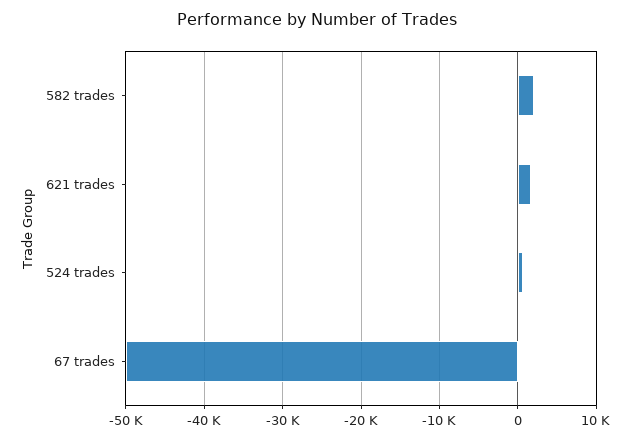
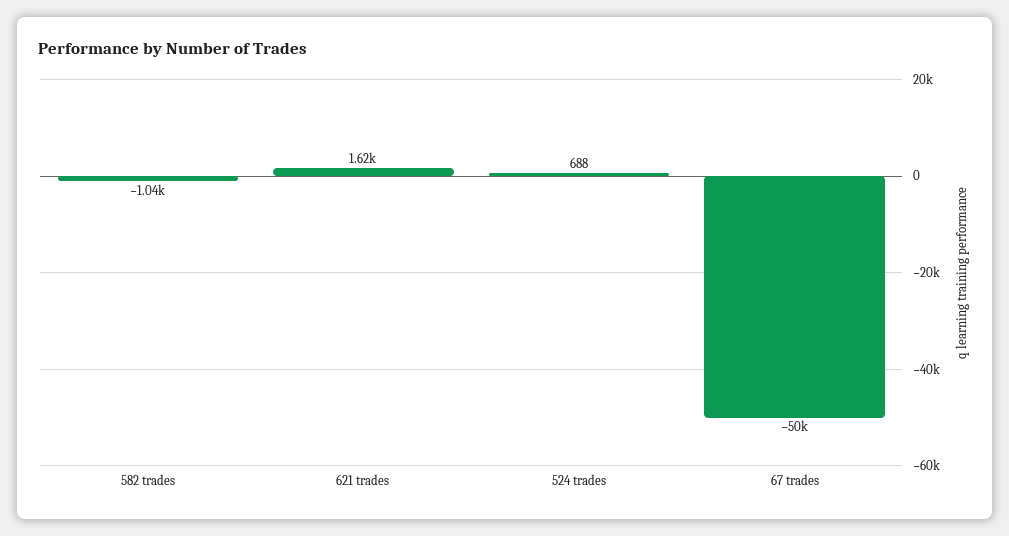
582 trades: 2000 -> -1040

